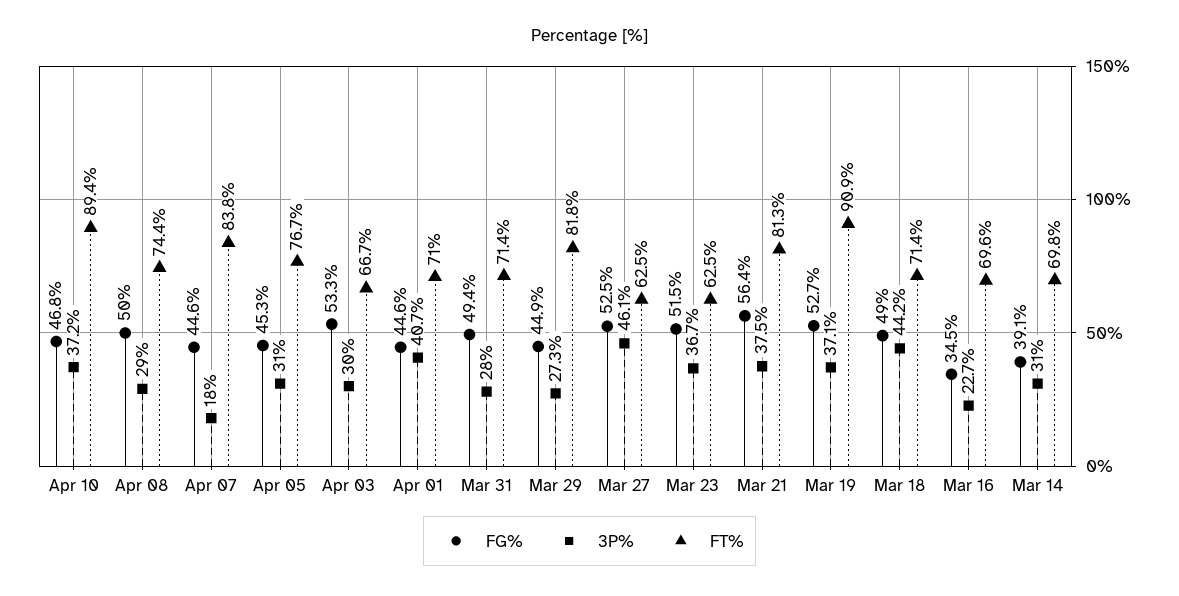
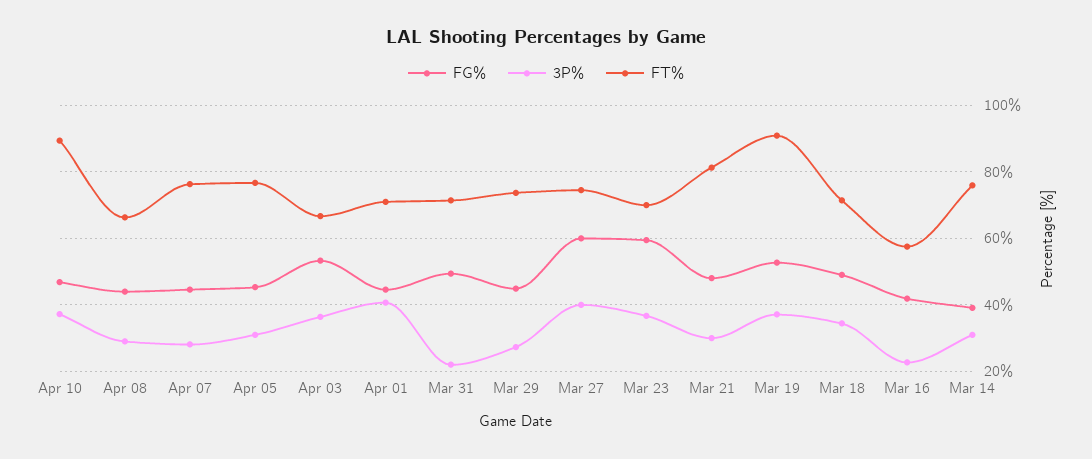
FG%, Apr 08: 50 -> 44
FT%, Apr 08: 74.4 -> 66
3P%, Apr 07: 18 -> 28
FT%, Apr 07: 83.8 -> 76
3P%, Apr 03: 30 -> 36
3P%, Mar 31: 28 -> 22
FT%, Mar 29: 81.8 -> 74
FG%, Mar 27: 52.5 -> 60
3P%, Mar 27: 46.1 -> 40
FT%, Mar 27: 62.5 -> 74
FG%, Mar 23: 51.5 -> 60
FT%, Mar 23: 62.5 -> 70
FG%, Mar 21: 56.4 -> 48
3P%, Mar 21: 37.5 -> 30
3P%, Mar 18: 44.2 -> 34
FG%, Mar 16: 34.5 -> 42
FT%, Mar 16: 69.6 -> 58
FT%, Mar 14: 69.8 -> 76

